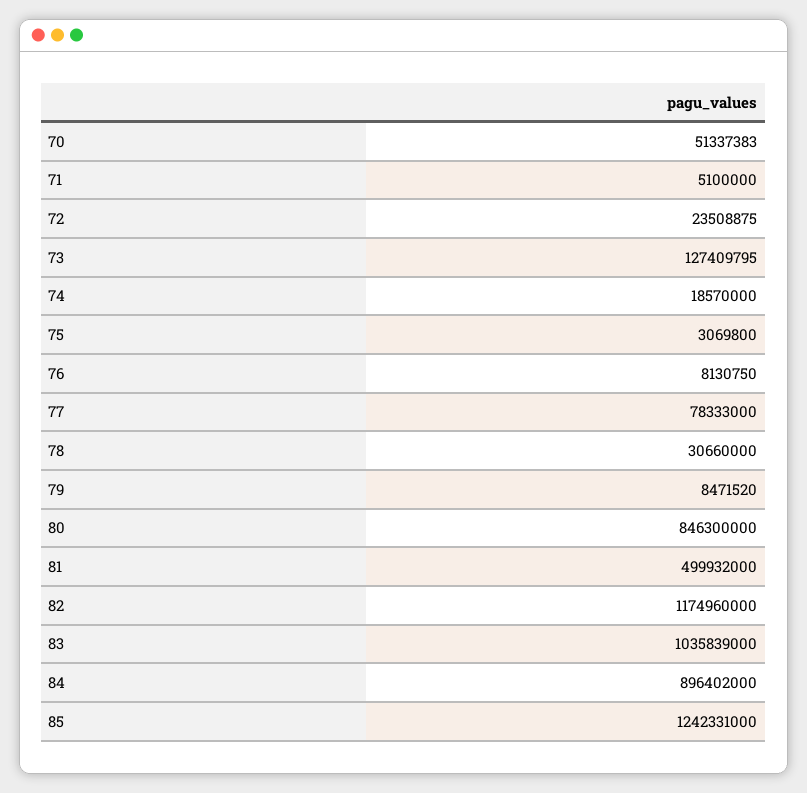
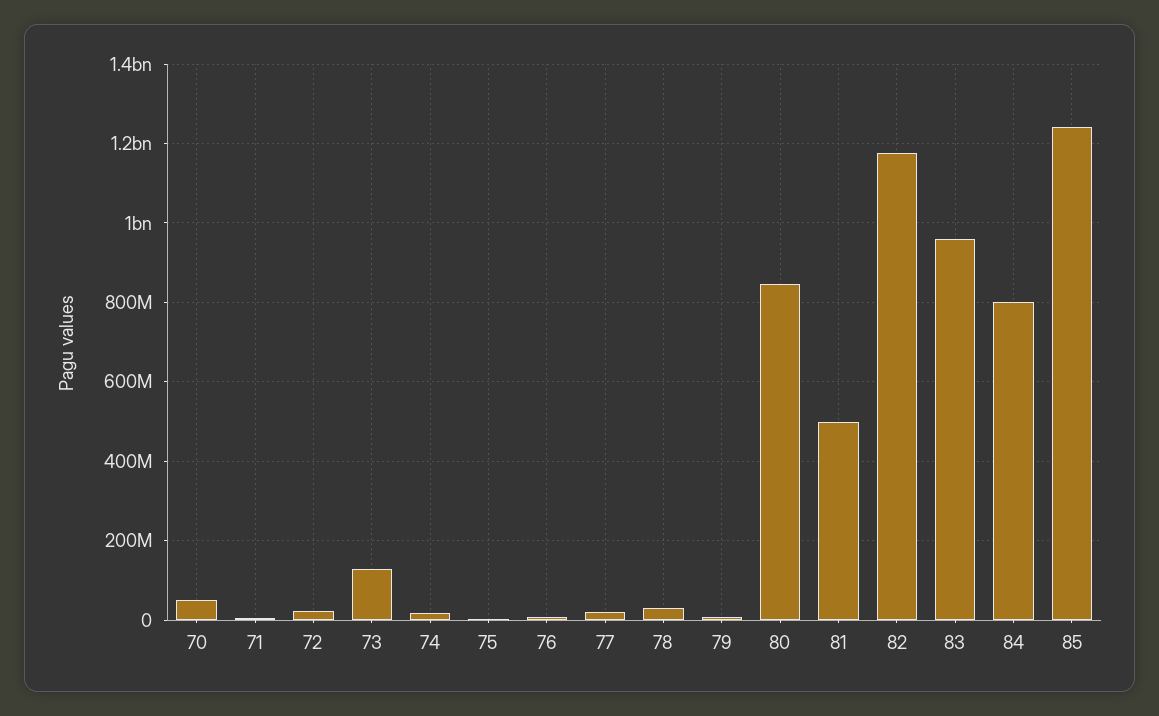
77: 78333000 -> 20000000
83: 1035839000 -> 960000000
84: 896402000 -> 800000000

